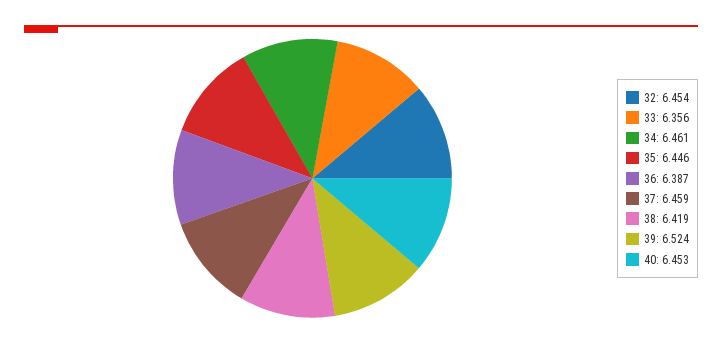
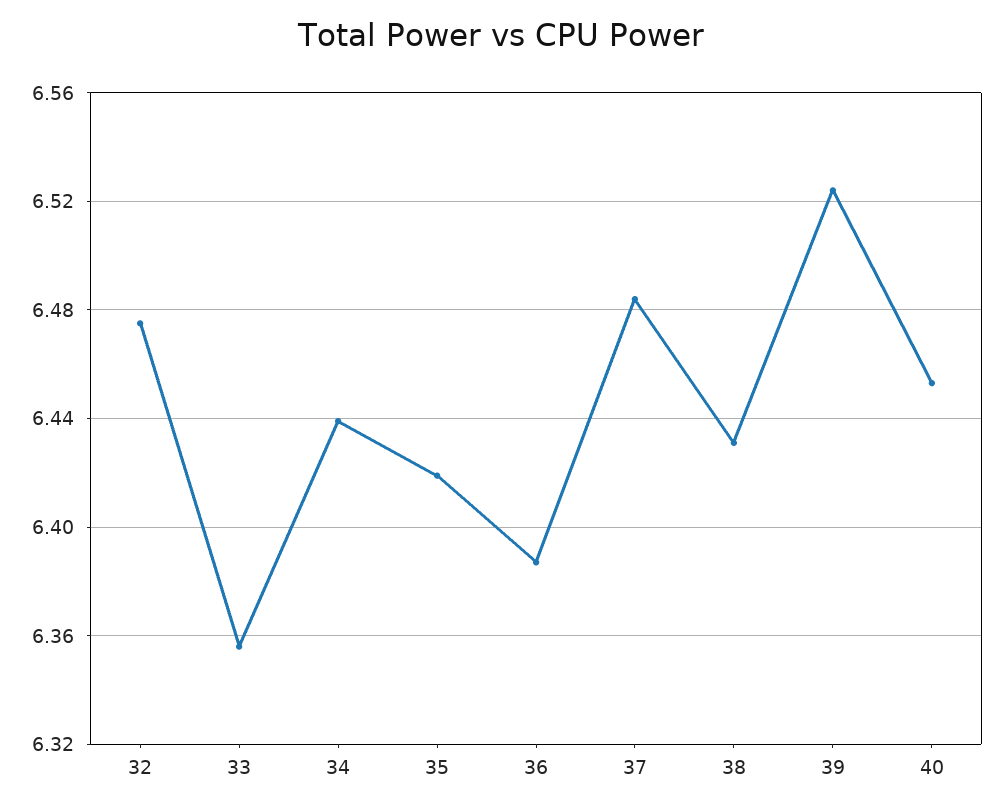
32: 6.454 -> 6.475
34: 6.461 -> 6.44
35: 6.446 -> 6.42
37: 6.459 -> 6.485
38: 6.419 -> 6.43

